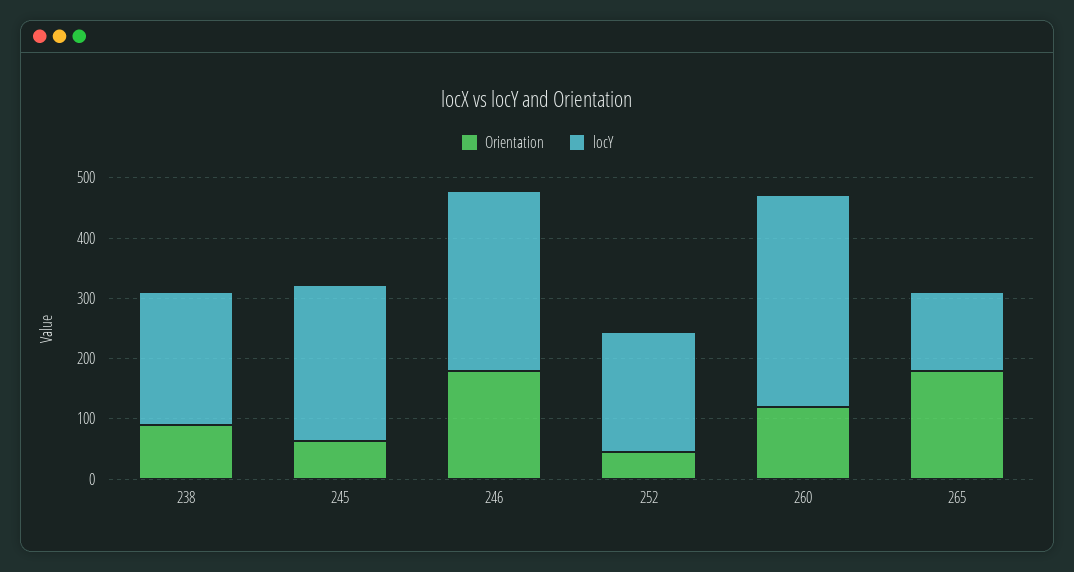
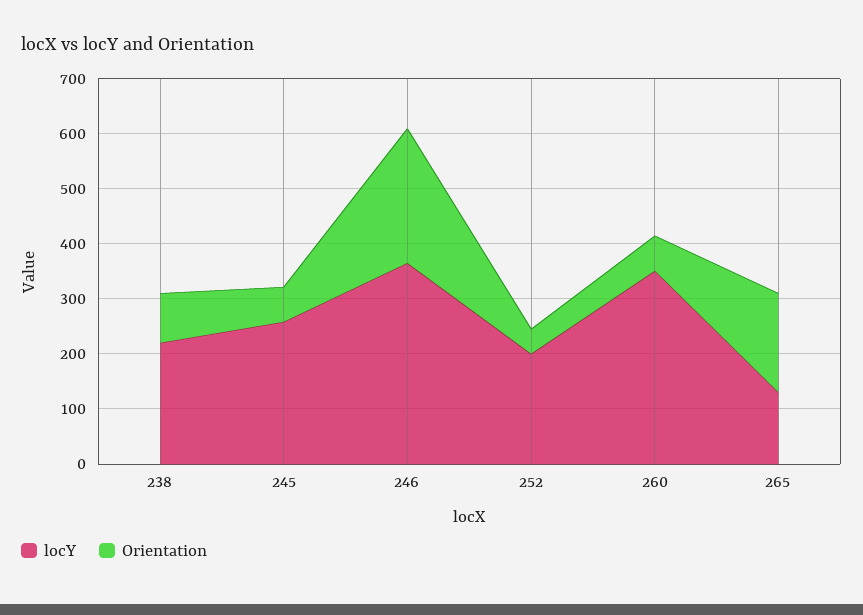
Orientation, 246: 180 -> 240
locY, 246: 300 -> 360
Orientation, 260: 120 -> 60

